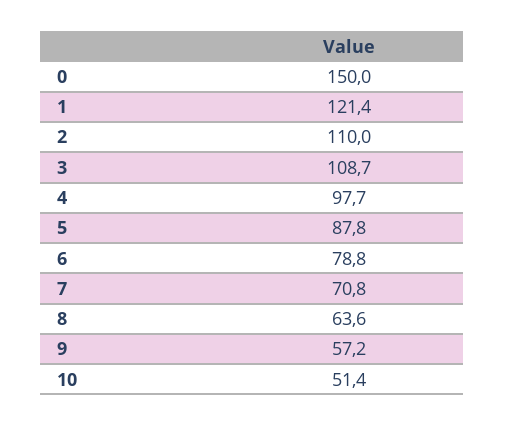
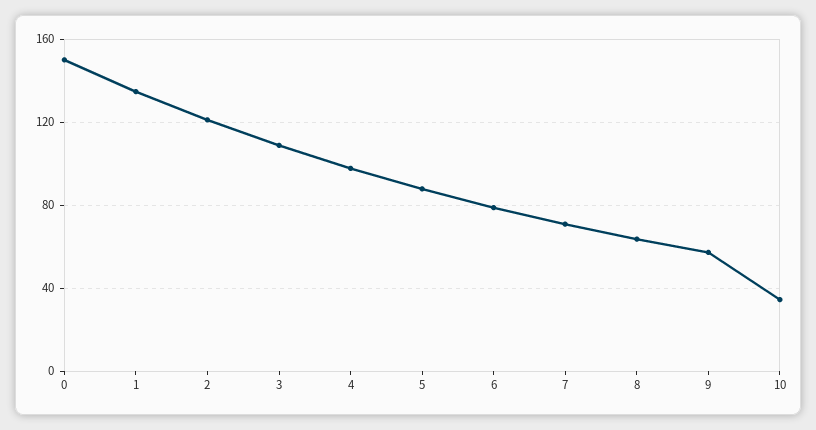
1: 121.4 -> 135
2: 110 -> 120
10: 51.4 -> 35

